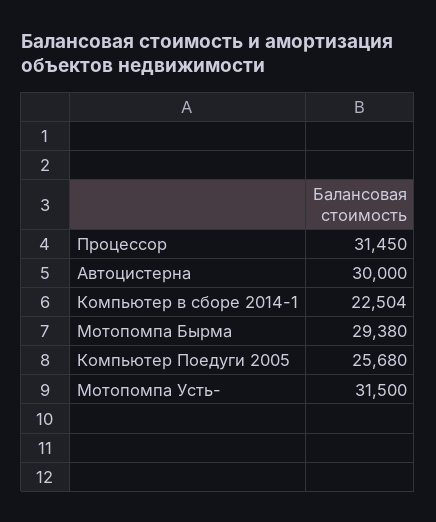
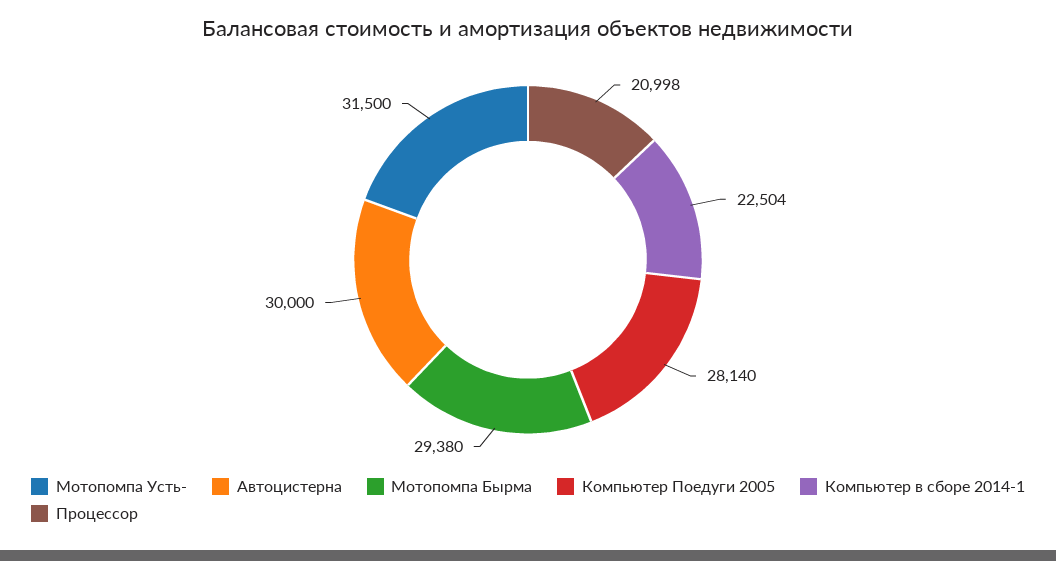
Процессор: 31450 -> 20998
Компьютер Поедуги 2005: 25680 -> 28140

